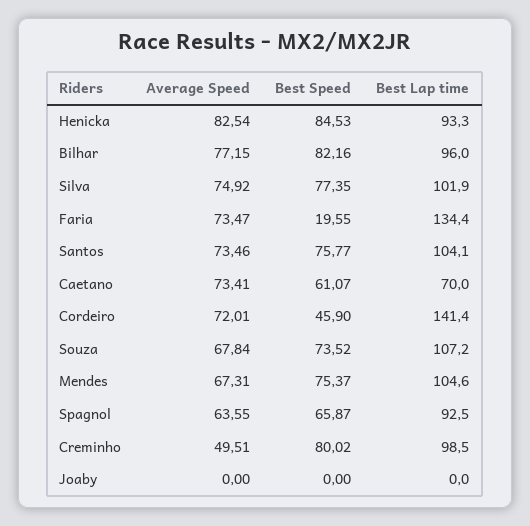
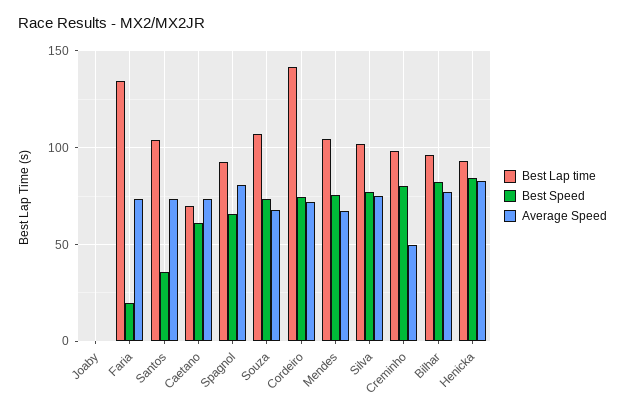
Best Speed, Santos: 75.77 -> 35
Best Speed, Cordeiro: 45.9 -> 75
Average Speed, Spagnol: 63.55 -> 80

